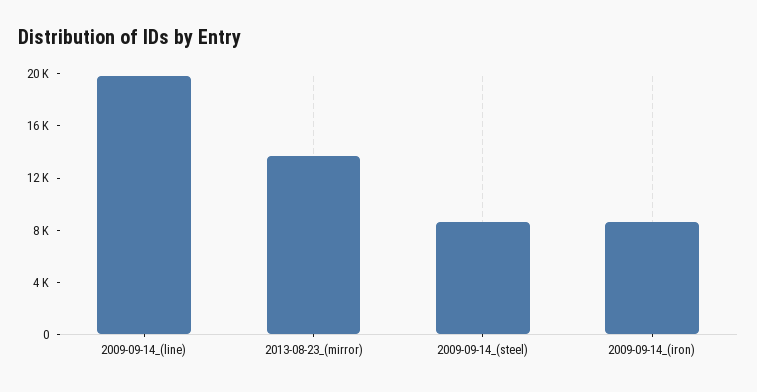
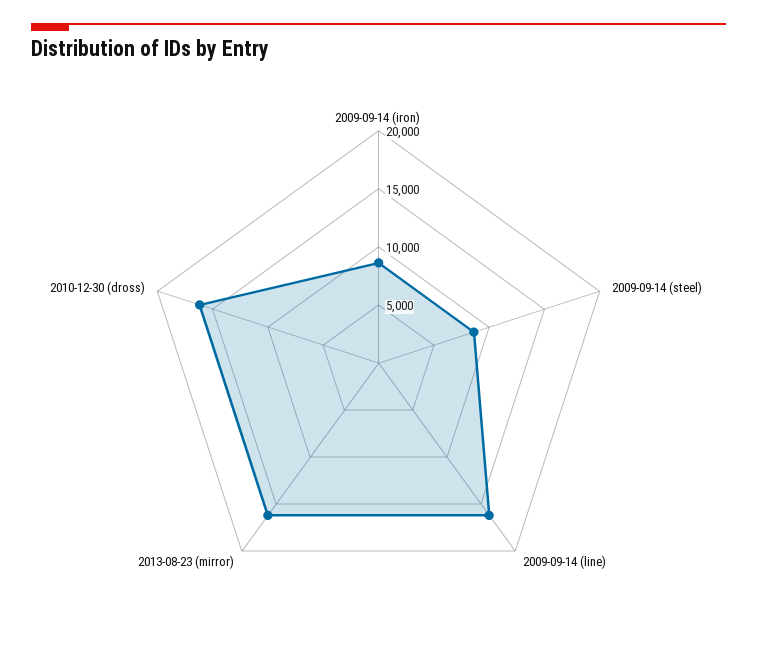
2009-09-14_(line): 20000 -> 16000
2013-08-23_(mirror): 14000 -> 16000
2010-12-30 (dross): none -> 16000

